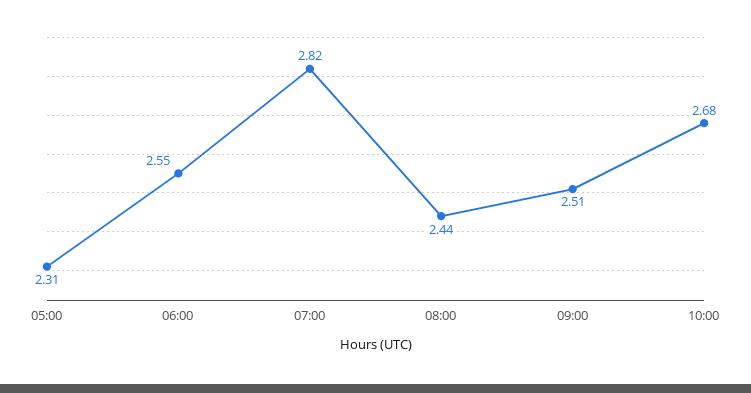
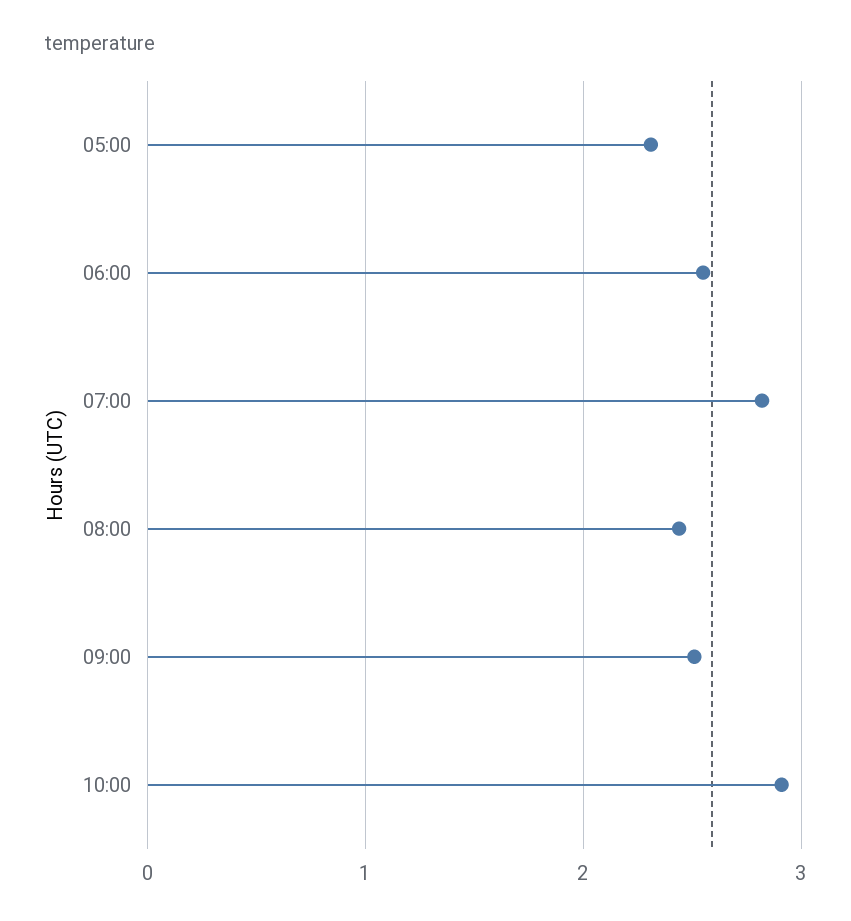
10:00: 2.68 -> 2.9

